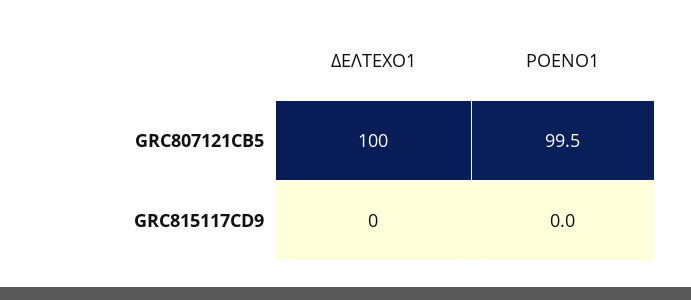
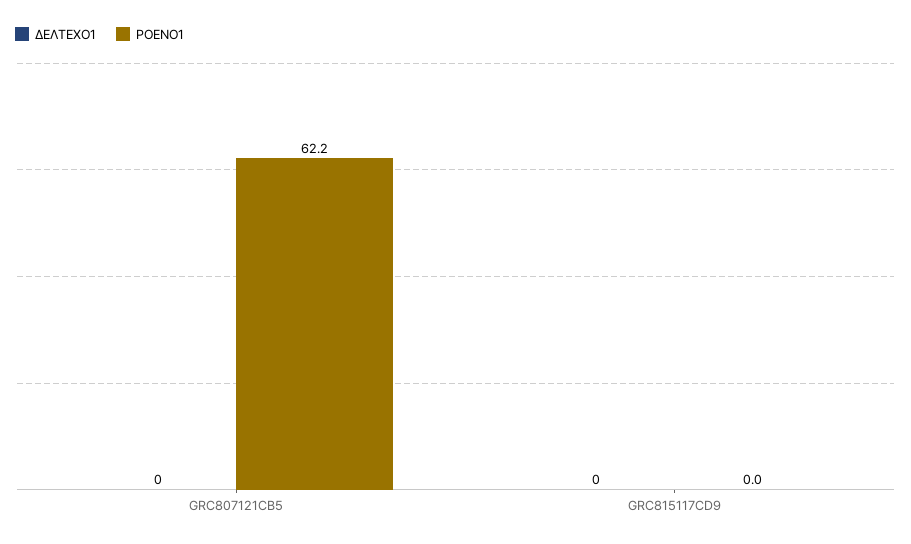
ΔΕΛΤΕΧΟ1, GRC807121CB5: 100 -> 0
ΡΟΕΝΟ1, GRC807121CB5: 99.5 -> 62.2

